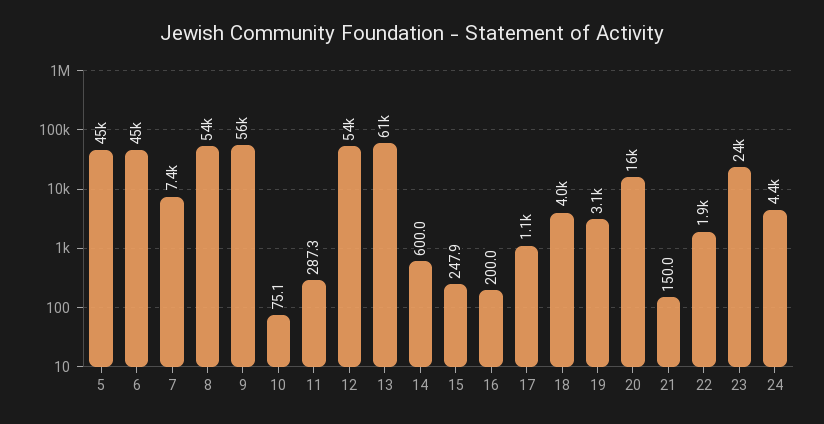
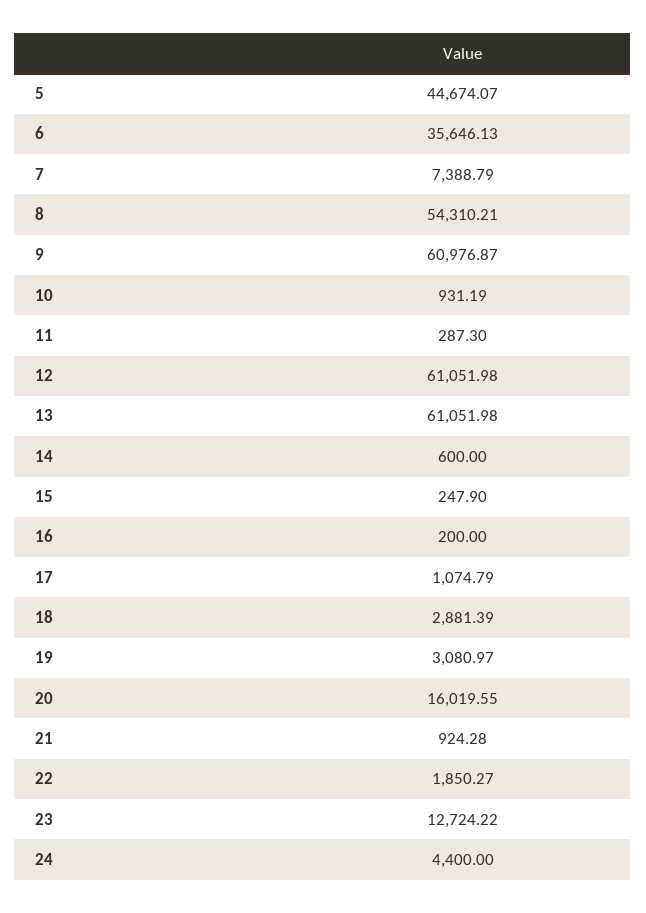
6: 45000 -> 35646.13
9: 56000 -> 60976.87
10: 75.1 -> 931.19
12: 54000 -> 61051.98
18: 4000 -> 2881.39
21: 150 -> 924.28
23: 24000 -> 12724.22

